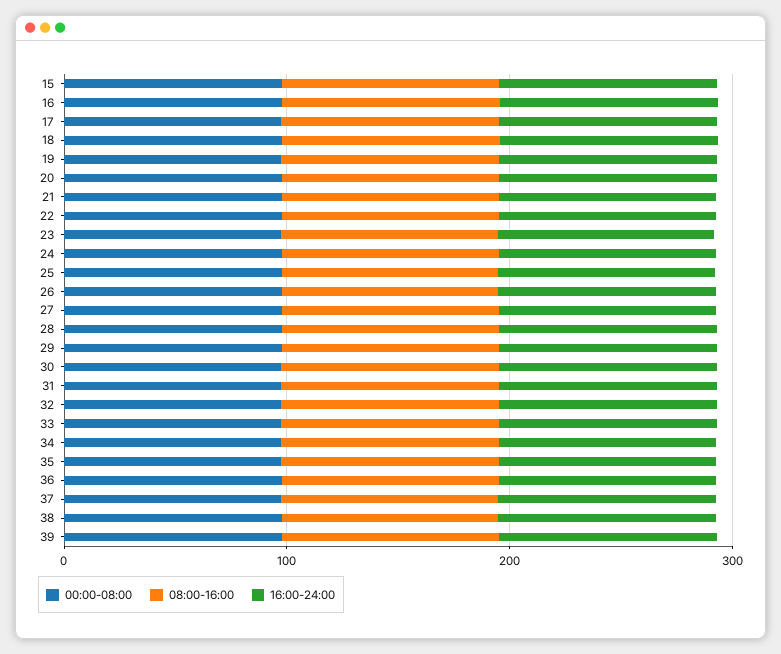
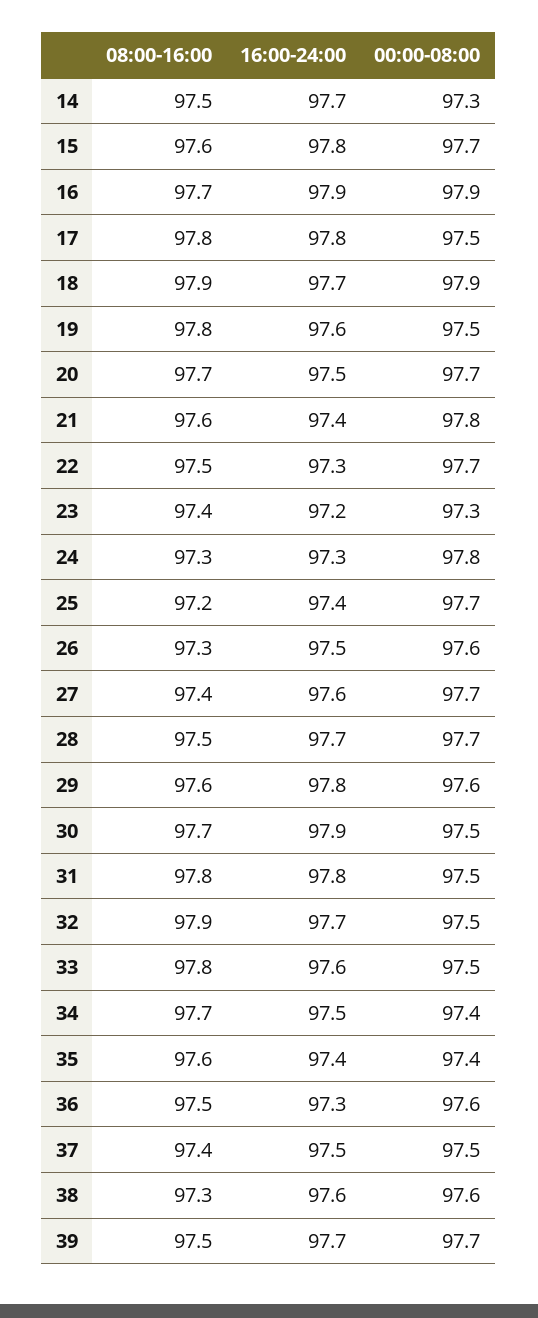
08:00-16:00, 14: none -> 97.5
16:00-24:00, 14: none -> 97.7
00:00-08:00, 14: none -> 97.3

